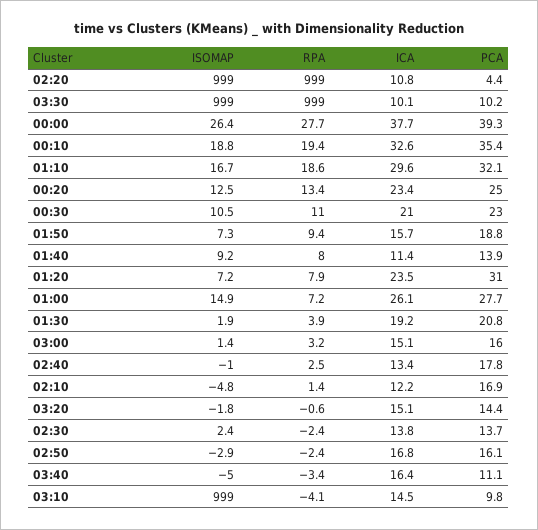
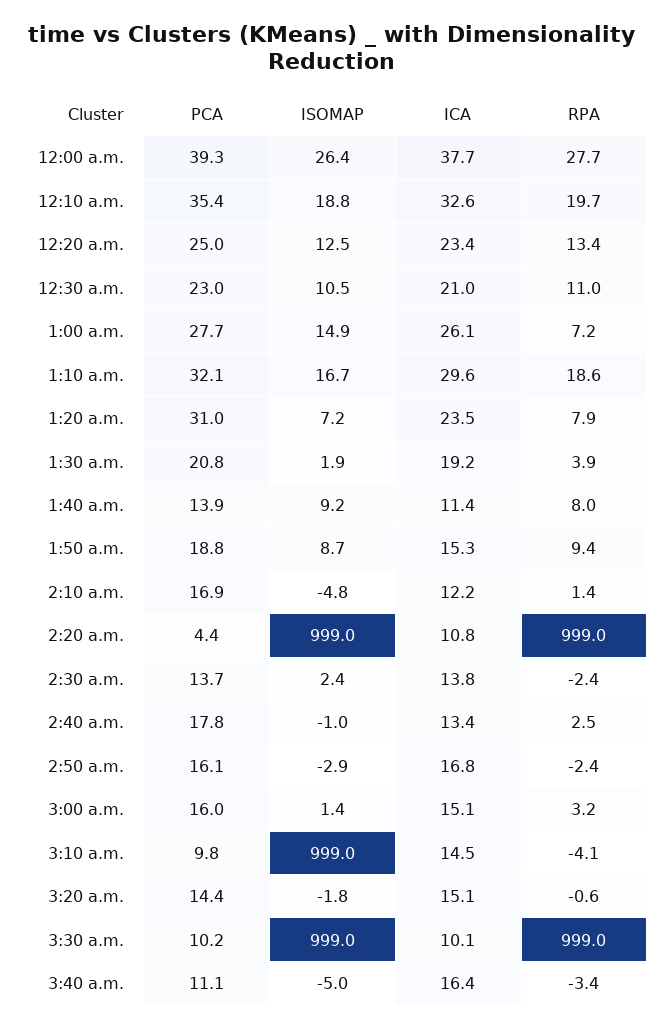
RPA, 00:10: 19.4 -> 19.7
ISOMAP, 01:50: 7.3 -> 8.7
ICA, 01:50: 15.7 -> 15.3

